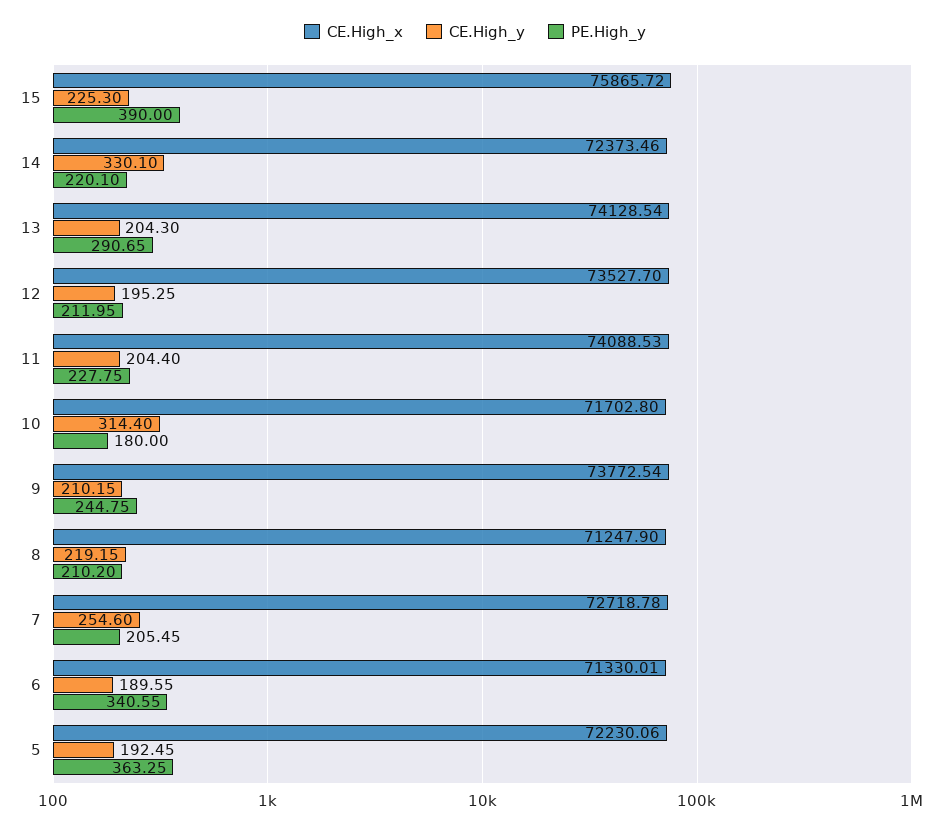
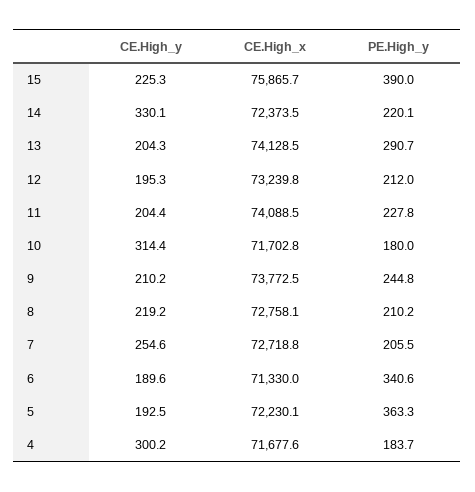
CE.High_x, 12: 73527.7 -> 73239.8
CE.High_x, 8: 71247.9 -> 72758.1
CE.High_y, 4: none -> 300.2
CE.High_x, 4: none -> 71677.6
PE.High_y, 4: none -> 183.7

